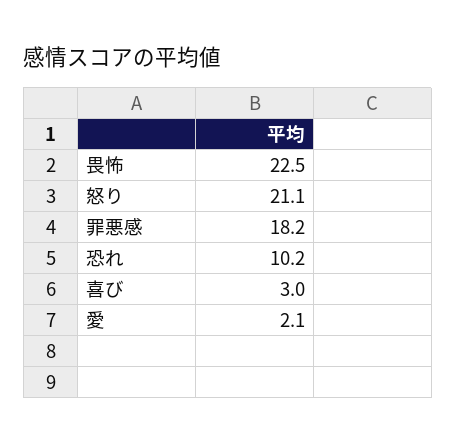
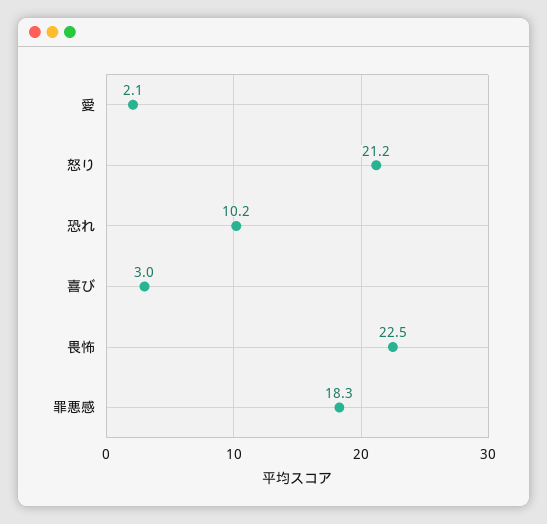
怒り: 21.1 -> 21.2
罪悪感: 18.2 -> 18.3

